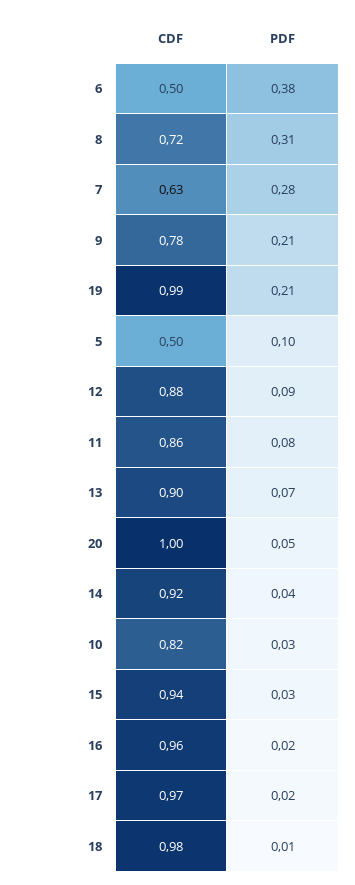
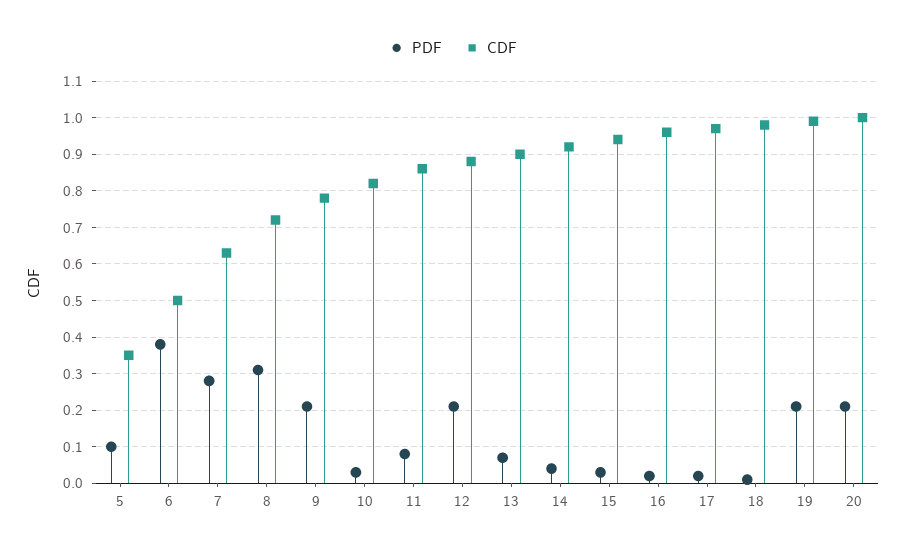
CDF, 5: 0.5 -> 0.35
PDF, 12: 0.09 -> 0.2
PDF, 20: 0.05 -> 0.2

